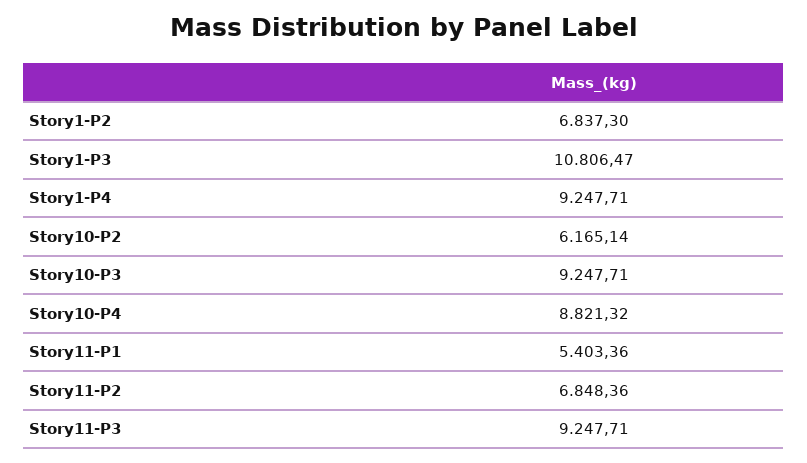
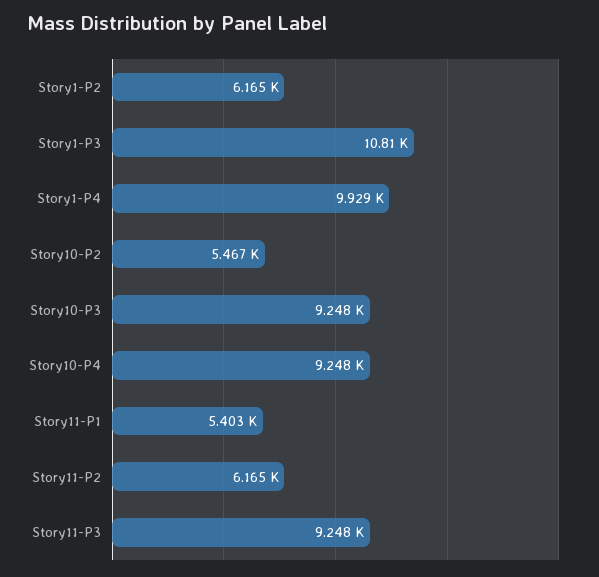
Story1-P2: 6837.3 -> 6165
Story1-P4: 9247.71 -> 9929
Story10-P2: 6165.14 -> 5467
Story10-P4: 8821.32 -> 9248
Story11-P2: 6848.36 -> 6165

